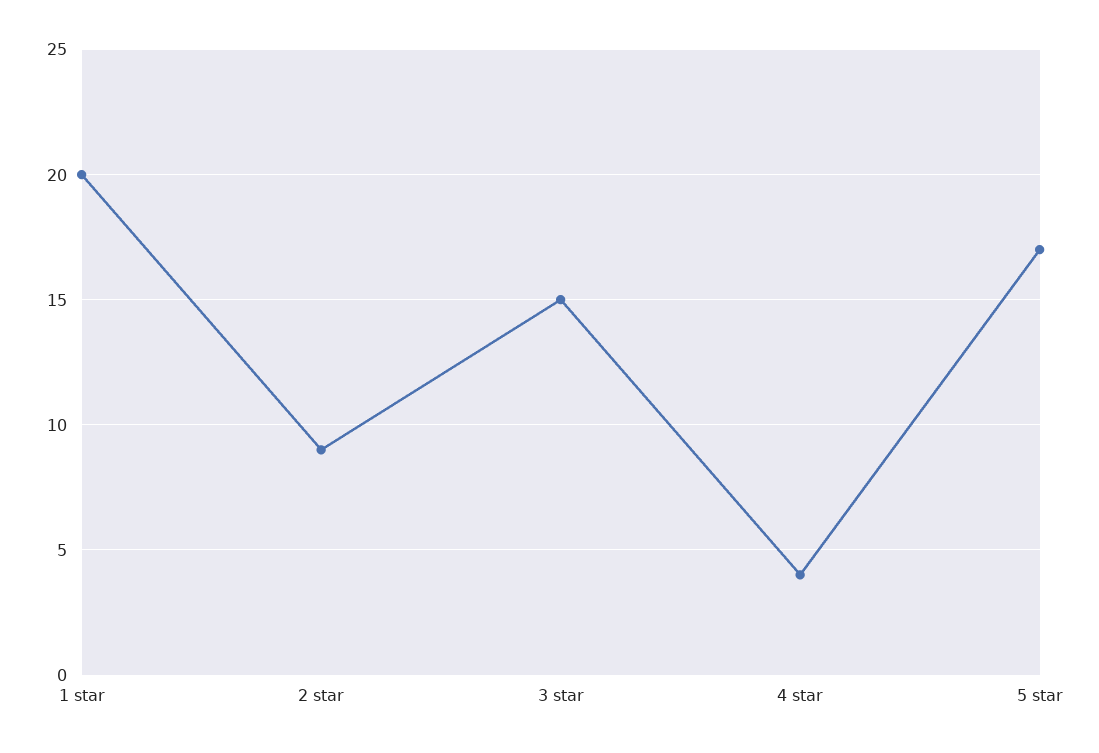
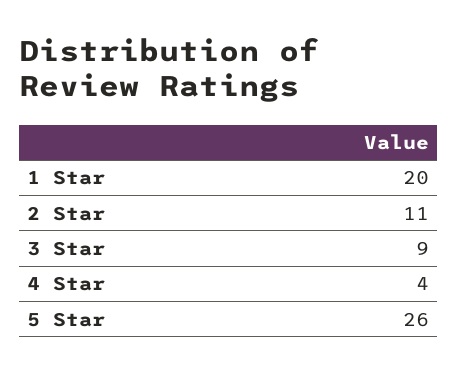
2 star: 9 -> 11
3 star: 15 -> 9
5 star: 17 -> 26

